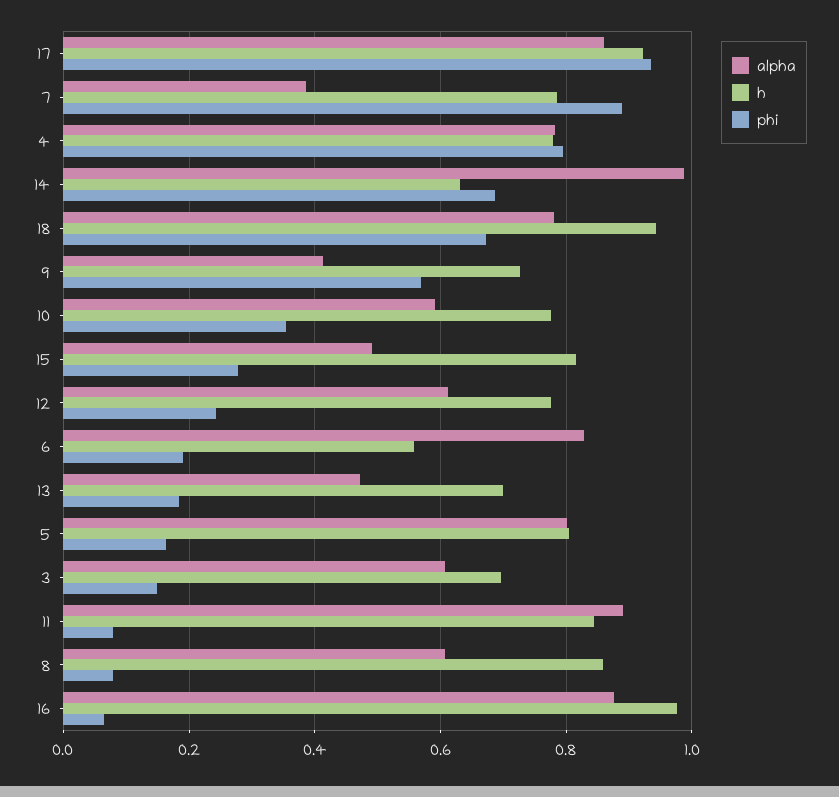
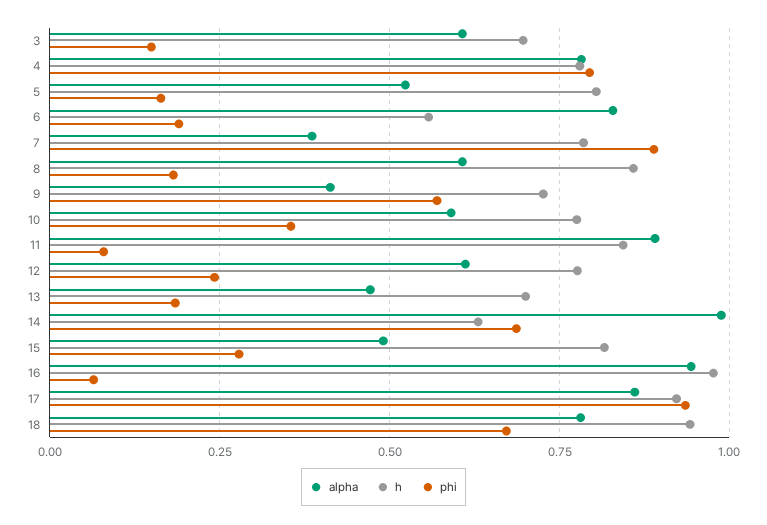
alpha, 5: 0.8 -> 0.525
phi, 8: 0.08 -> 0.175
alpha, 16: 0.88 -> 0.95

